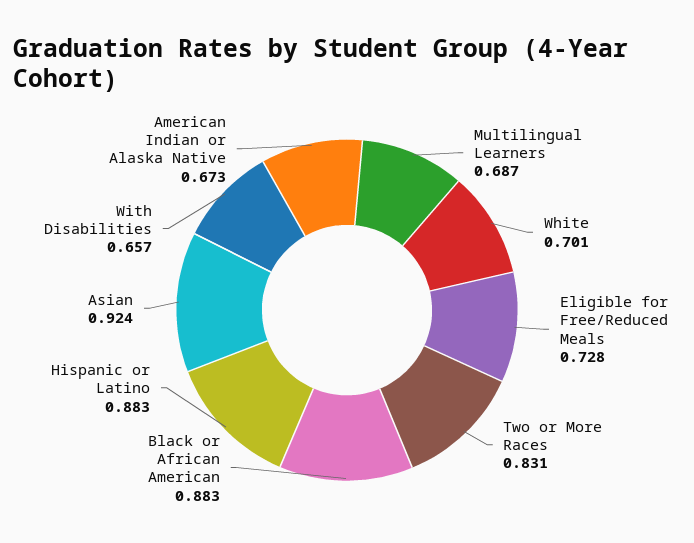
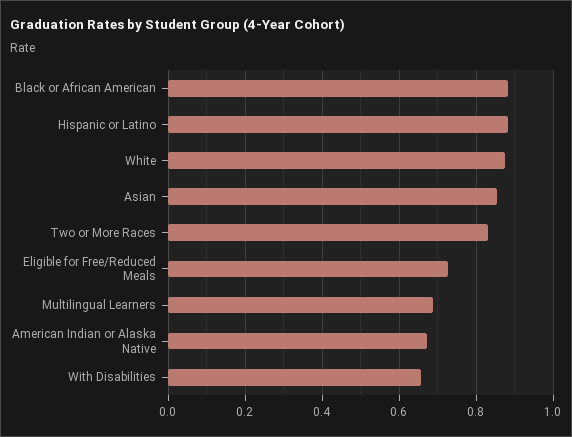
White: 0.701 -> 0.88
Asian: 0.924 -> 0.86

